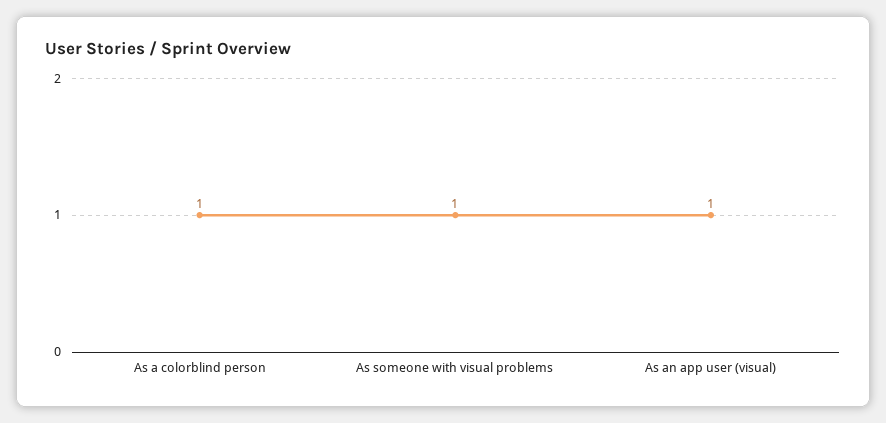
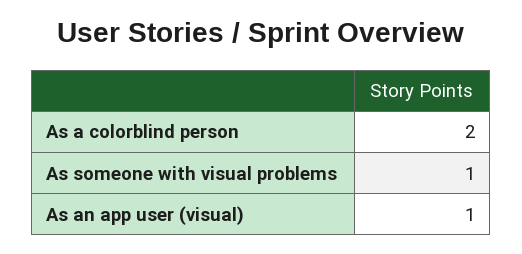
As a colorblind person: 1 -> 2

